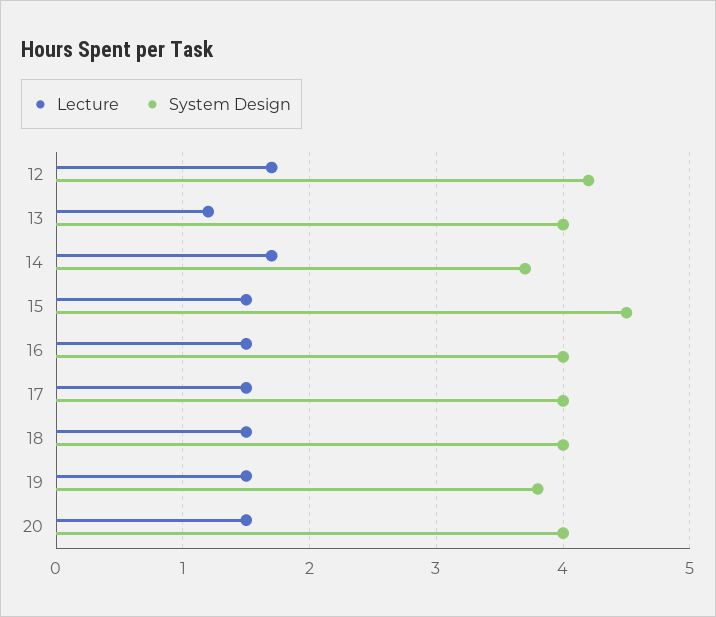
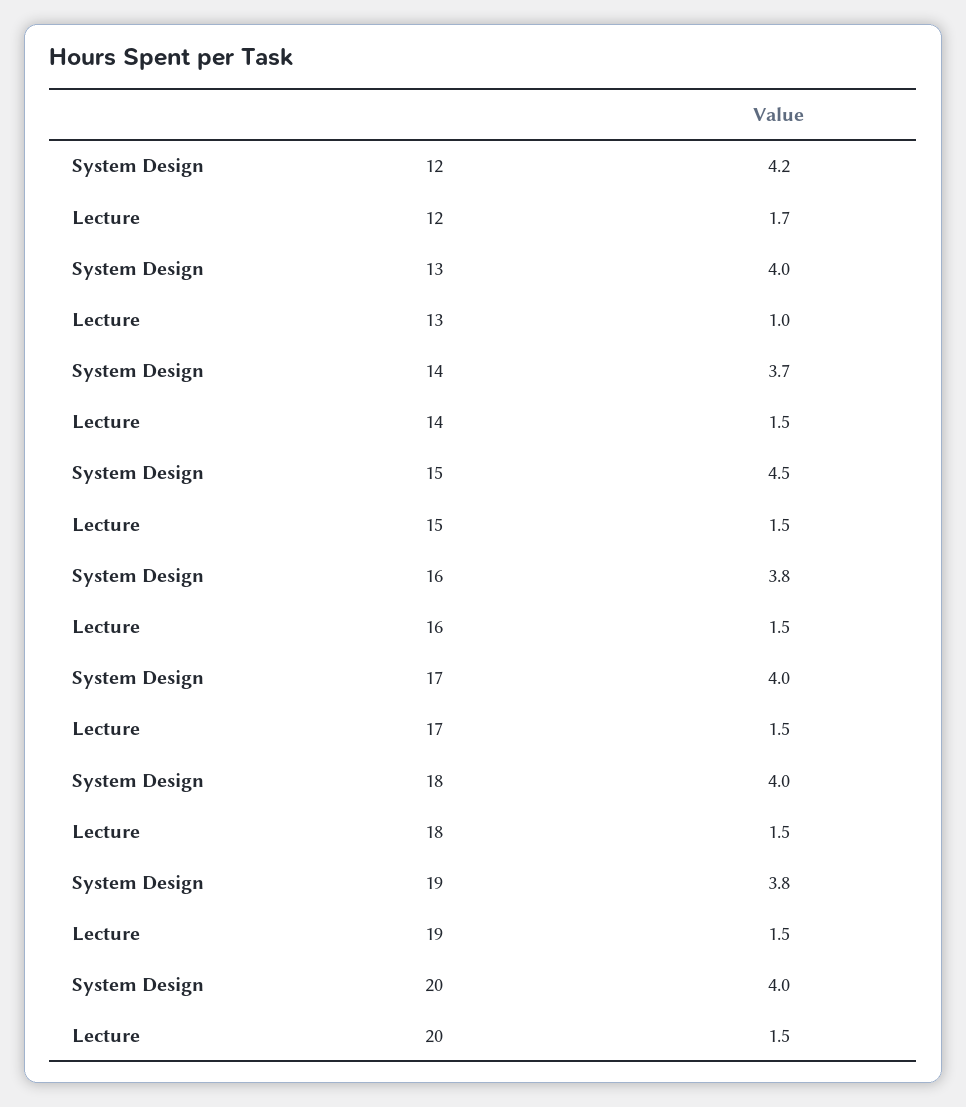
Lecture, 13: 1.2 -> 1
Lecture, 14: 1.7 -> 1.5
System Design, 16: 4 -> 3.8

